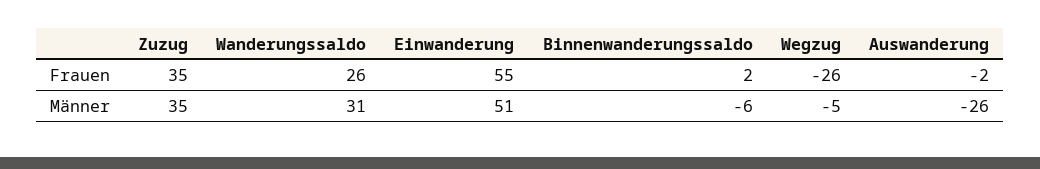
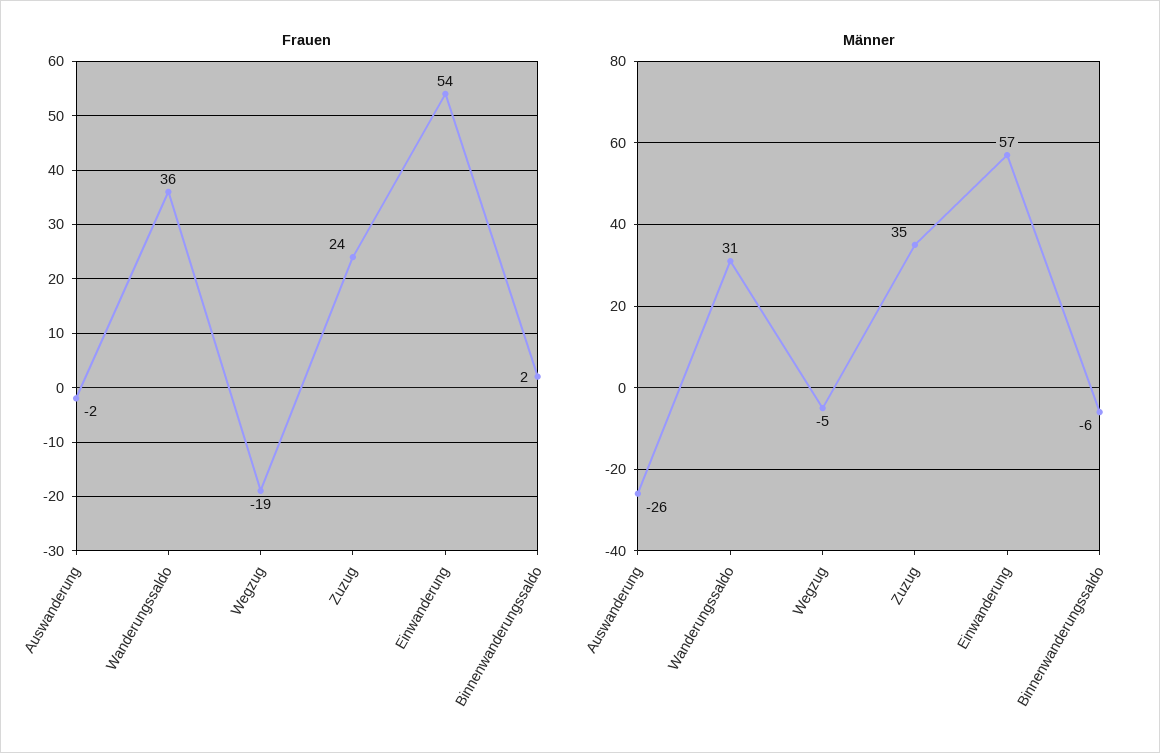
Frauen, Zuzug: 35 -> 24
Frauen, Wanderungssaldo: 26 -> 36
Frauen, Einwanderung: 55 -> 54
Frauen, Wegzug: -26 -> -19
Männer, Einwanderung: 51 -> 57

